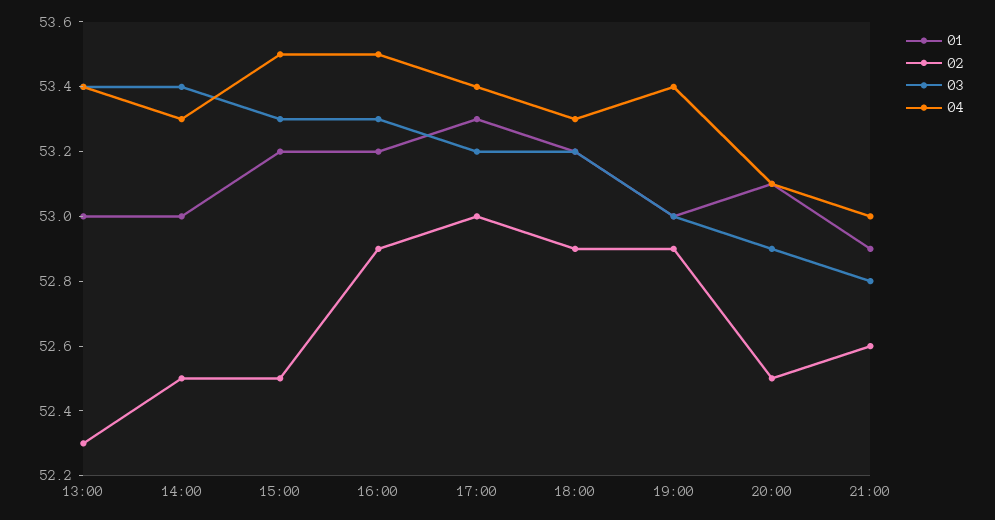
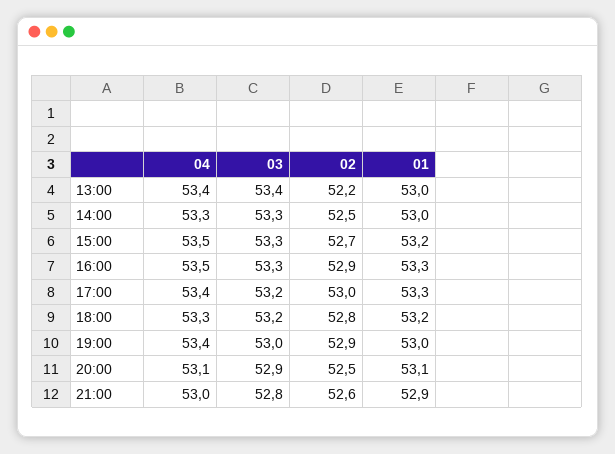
02, 13:00: 52.3 -> 52.2
03, 14:00: 53.4 -> 53.3
02, 15:00: 52.5 -> 52.7
01, 16:00: 53.2 -> 53.3
02, 18:00: 52.9 -> 52.8

